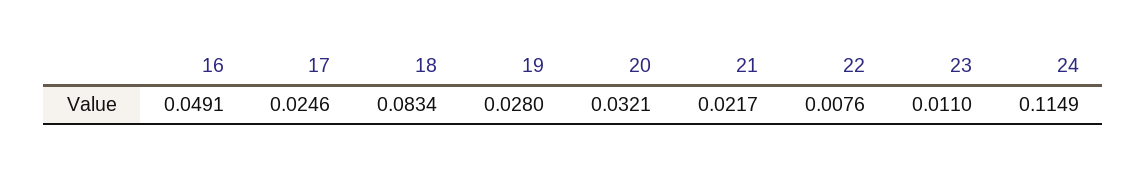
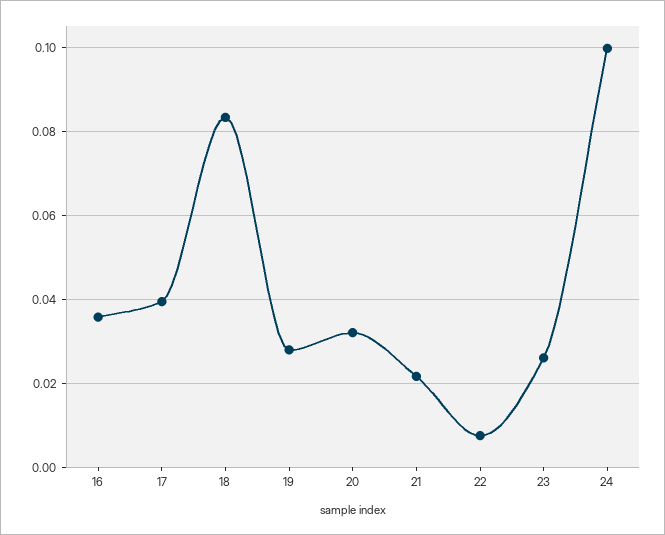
16: 0.0491 -> 0.036
17: 0.0246 -> 0.04
23: 0.011 -> 0.026
24: 0.1149 -> 0.1

